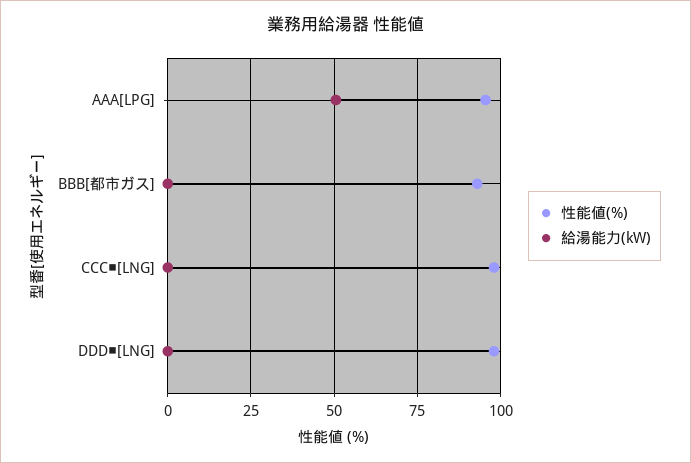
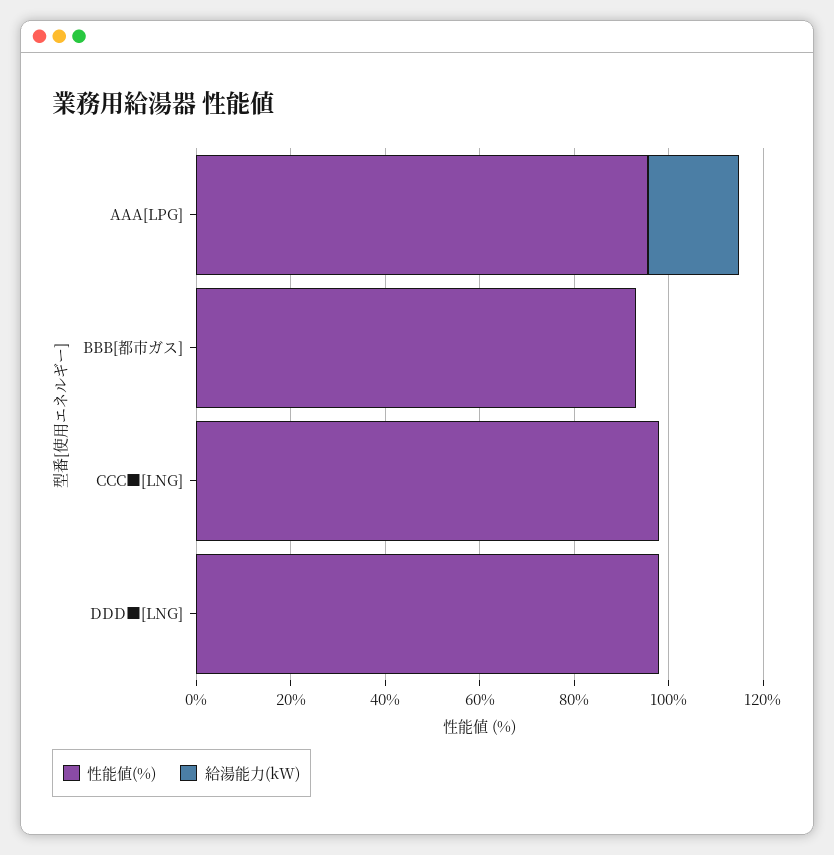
給湯能力(kW), AAA[LPG]: 50 -> 20

